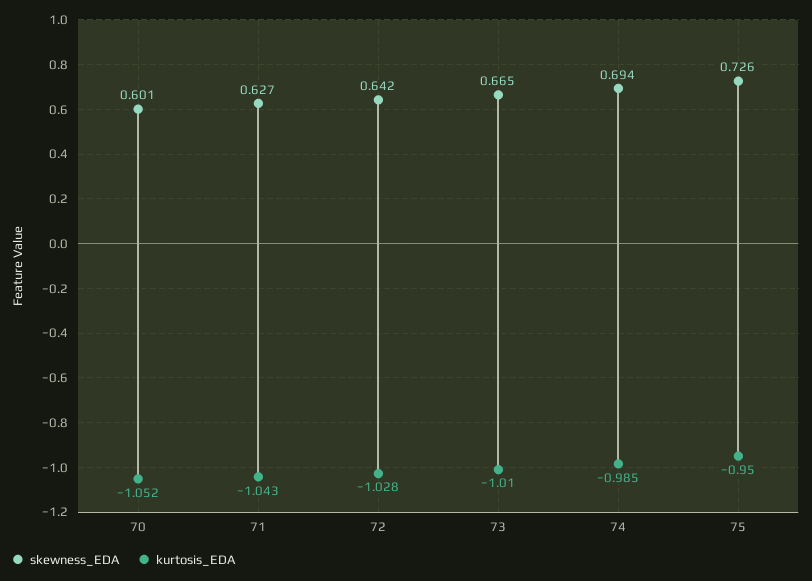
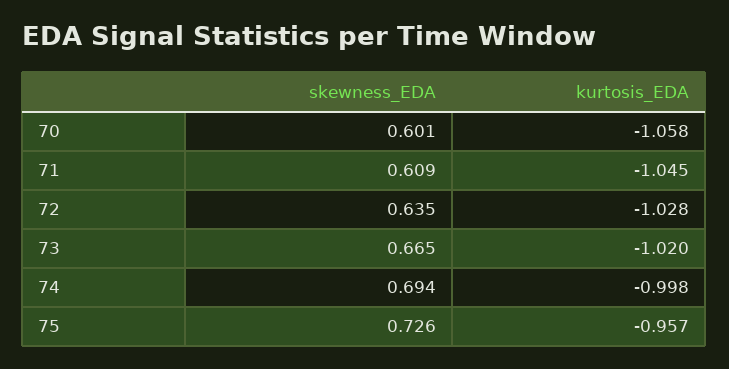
kurtosis_EDA, 70: -1.052 -> -1.058
skewness_EDA, 71: 0.627 -> 0.609
kurtosis_EDA, 71: -1.043 -> -1.045
skewness_EDA, 72: 0.642 -> 0.635
kurtosis_EDA, 73: -1.01 -> -1.02
kurtosis_EDA, 74: -0.985 -> -0.998
kurtosis_EDA, 75: -0.95 -> -0.957

